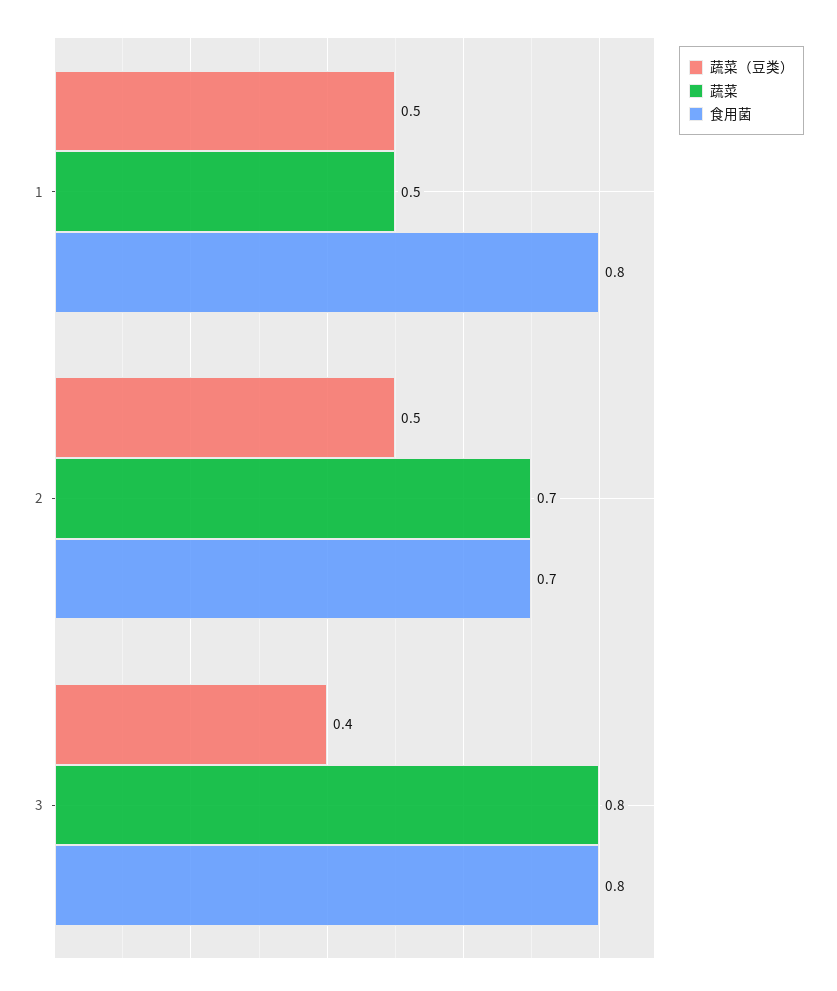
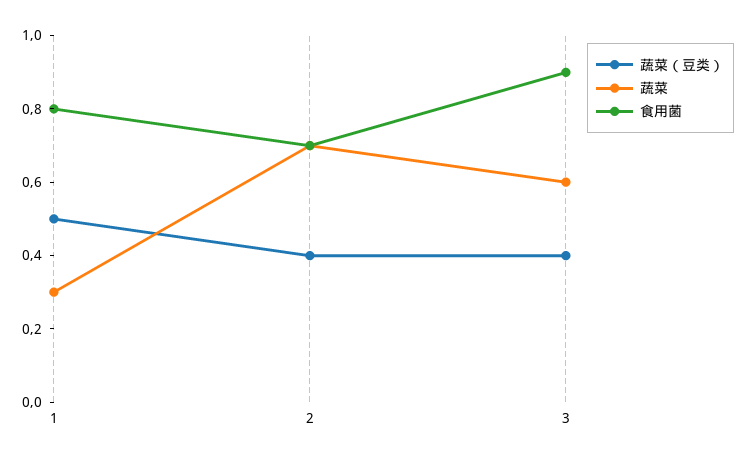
蔬菜, 1: 0.5 -> 0.3
蔬菜（豆类）, 2: 0.5 -> 0.4
蔬菜, 3: 0.8 -> 0.6
食用菌, 3: 0.8 -> 0.9

